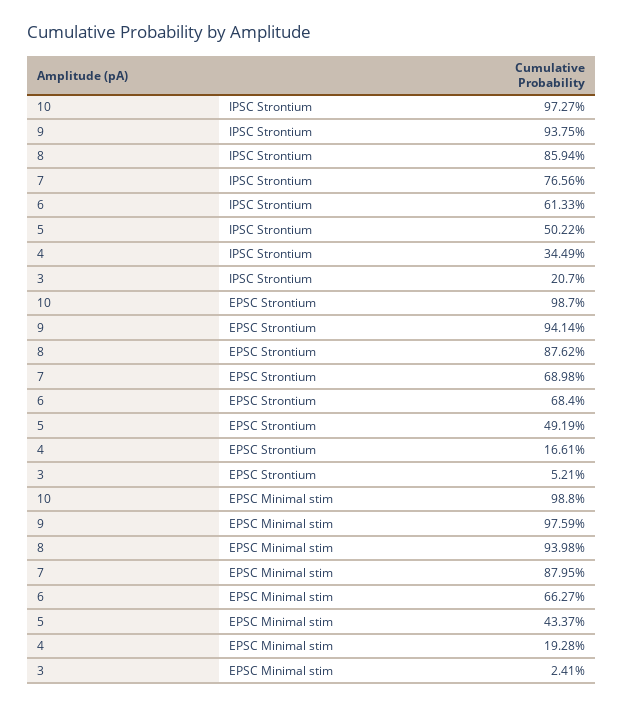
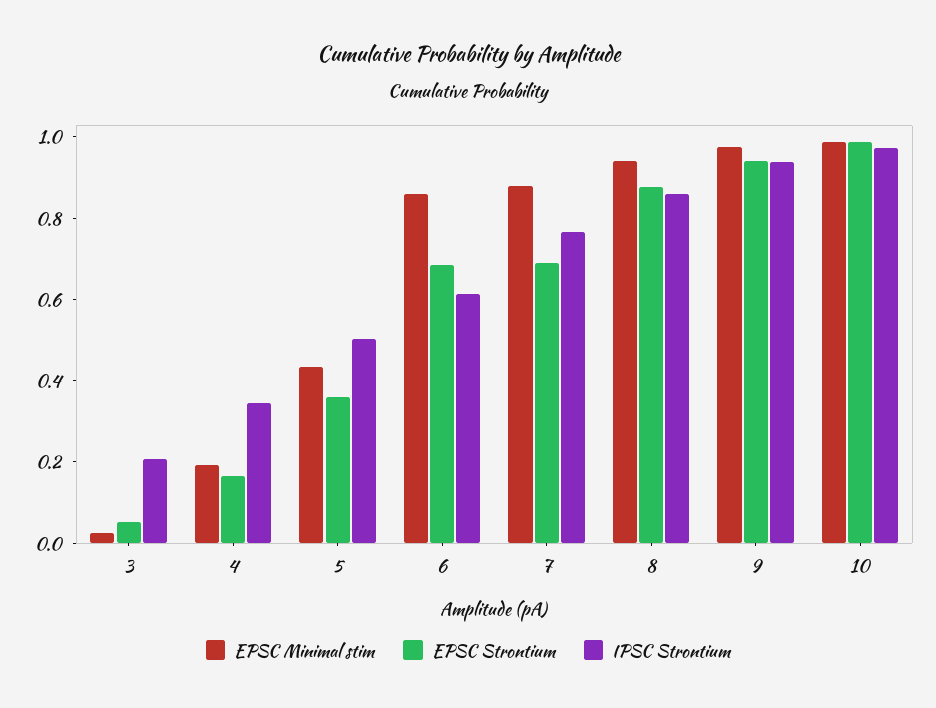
EPSC Strontium, 5: 0.4919 -> 0.35
EPSC Minimal stim, 6: 0.6627 -> 0.85

